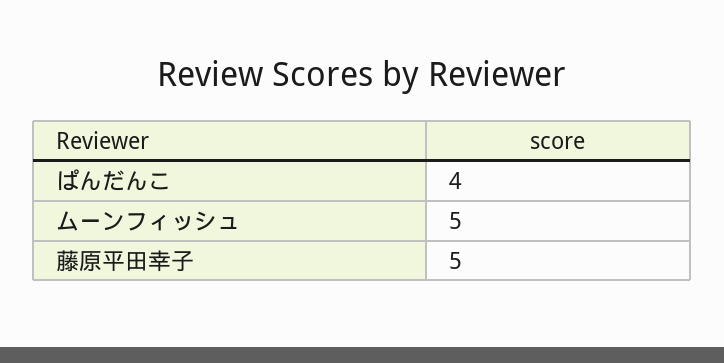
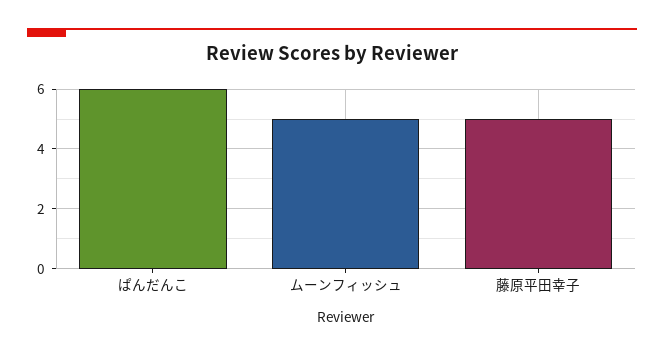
ぱんだんこ: 4 -> 6

